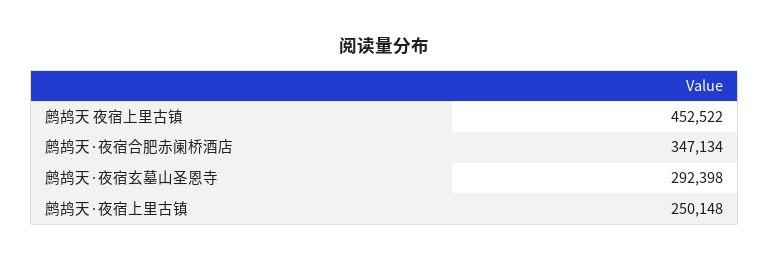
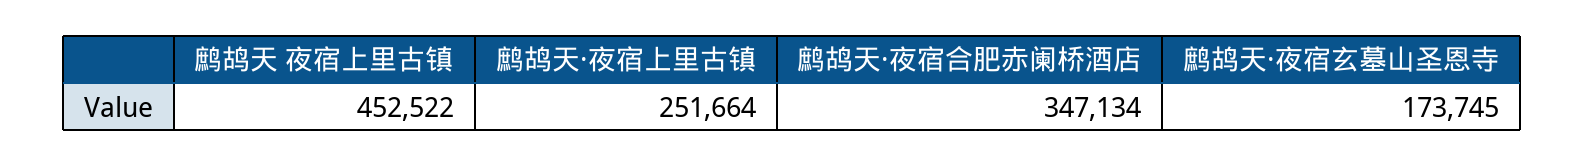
鹧鸪天·夜宿玄墓山圣恩寺: 292398 -> 173745
鹧鸪天·夜宿上里古镇: 250148 -> 251664

